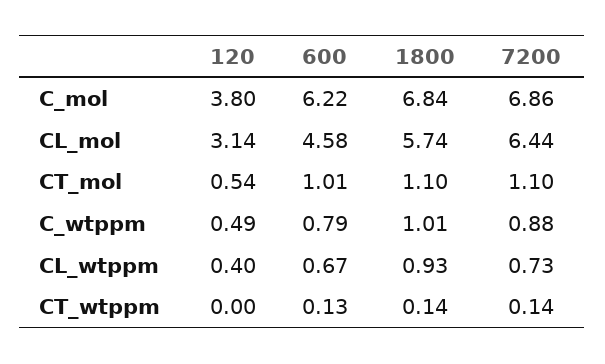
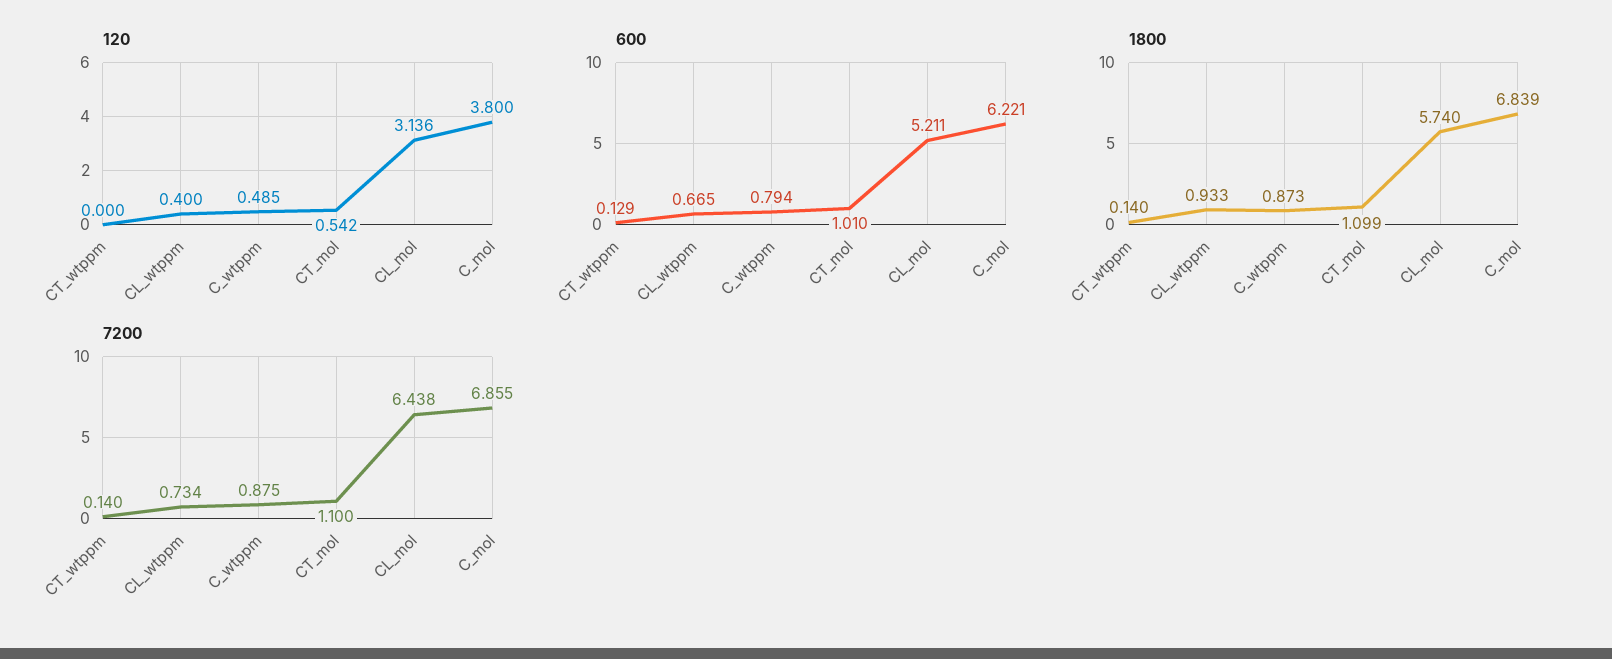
600, CL_mol: 4.58 -> 5.211
1800, C_wtppm: 1.01 -> 0.873

